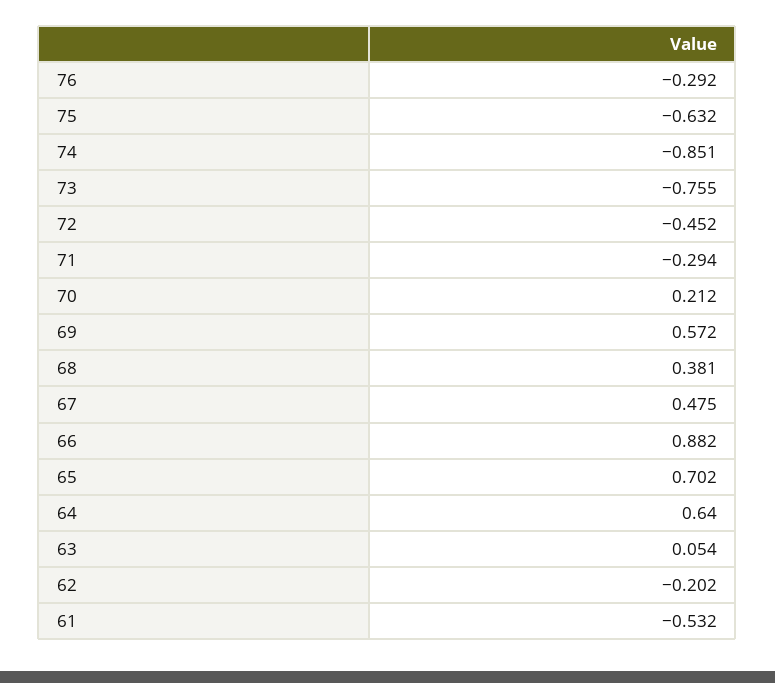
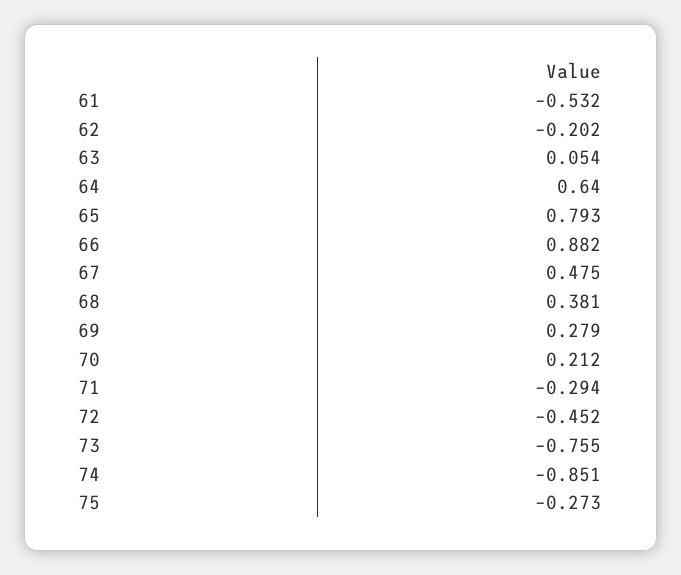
76: -0.292 -> none
75: -0.632 -> -0.273
69: 0.572 -> 0.279
65: 0.702 -> 0.793

